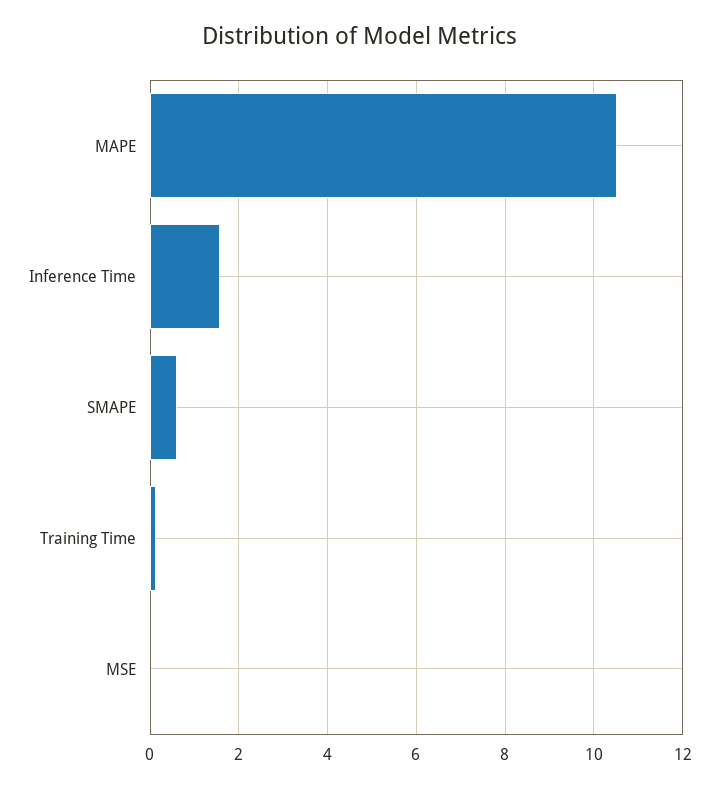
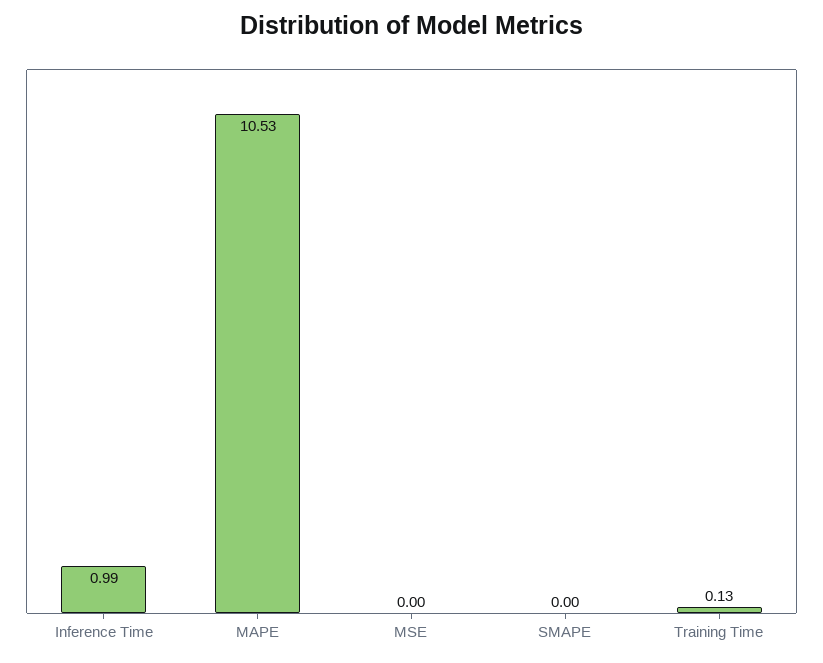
Inference Time: 1.6 -> 0.99
SMAPE: 0.6 -> 0

